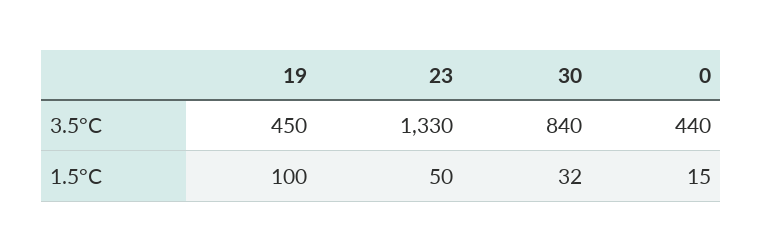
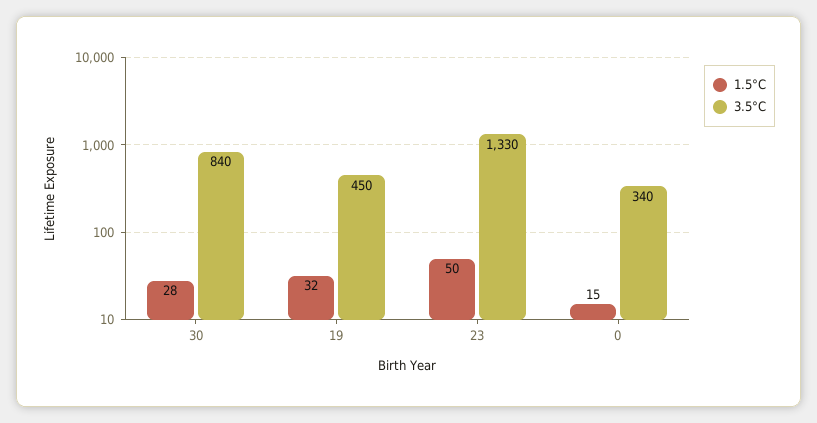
3.5°C, 0: 440 -> 340
1.5°C, 19: 100 -> 32
1.5°C, 30: 32 -> 28

